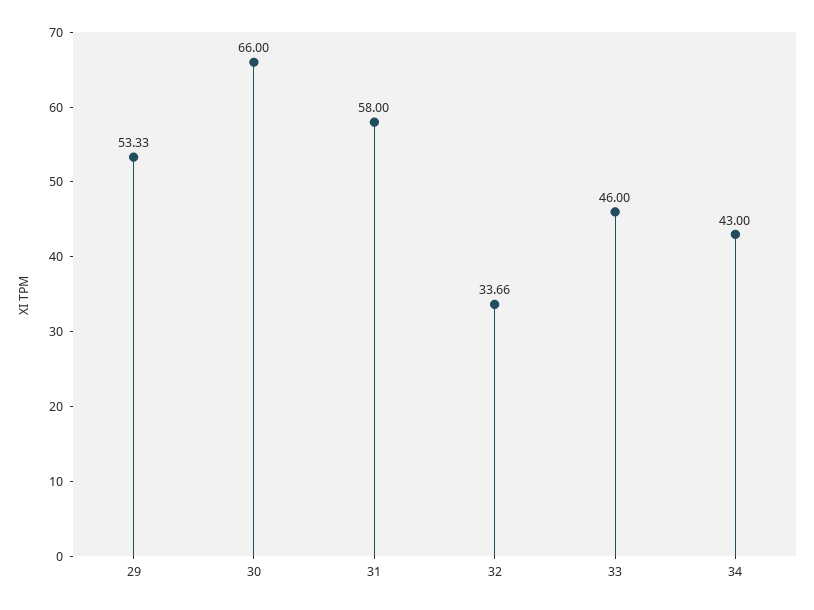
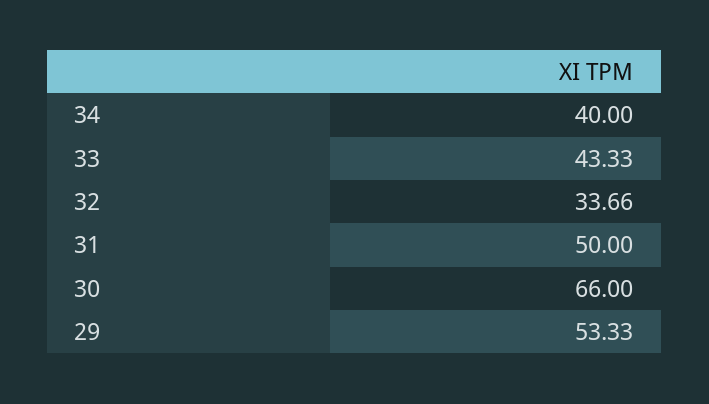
31: 58 -> 50
33: 46 -> 43.33
34: 43 -> 40

